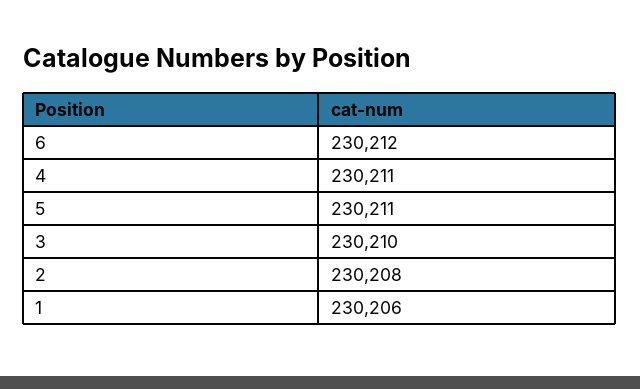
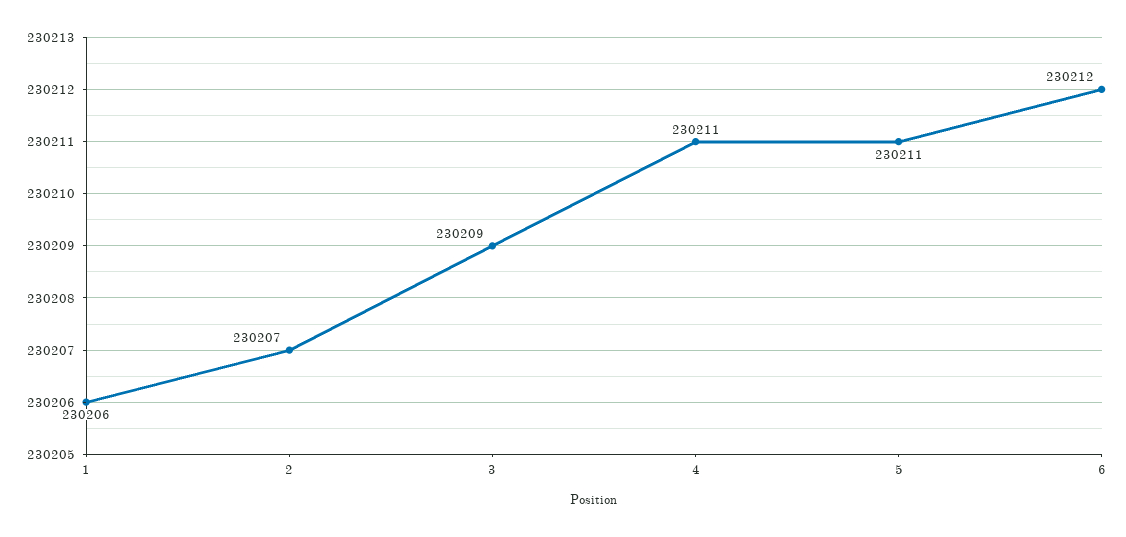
3: 230210 -> 230209
2: 230208 -> 230207

